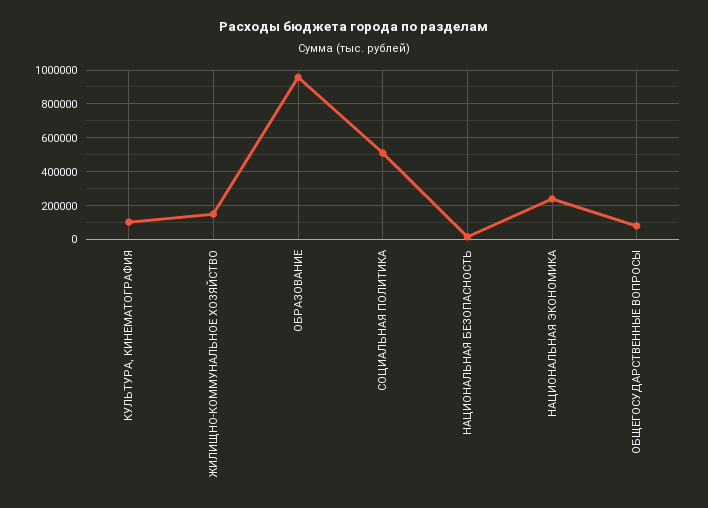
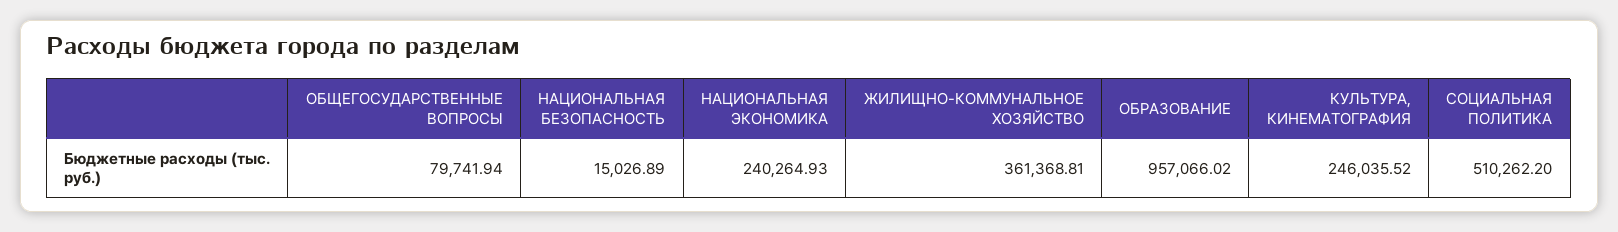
КУЛЬТУРА, КИНЕМАТОГРАФИЯ: 100000 -> 246035.52
ЖИЛИЩНО-КОММУНАЛЬНОЕ ХОЗЯЙСТВО: 150000 -> 361368.81

